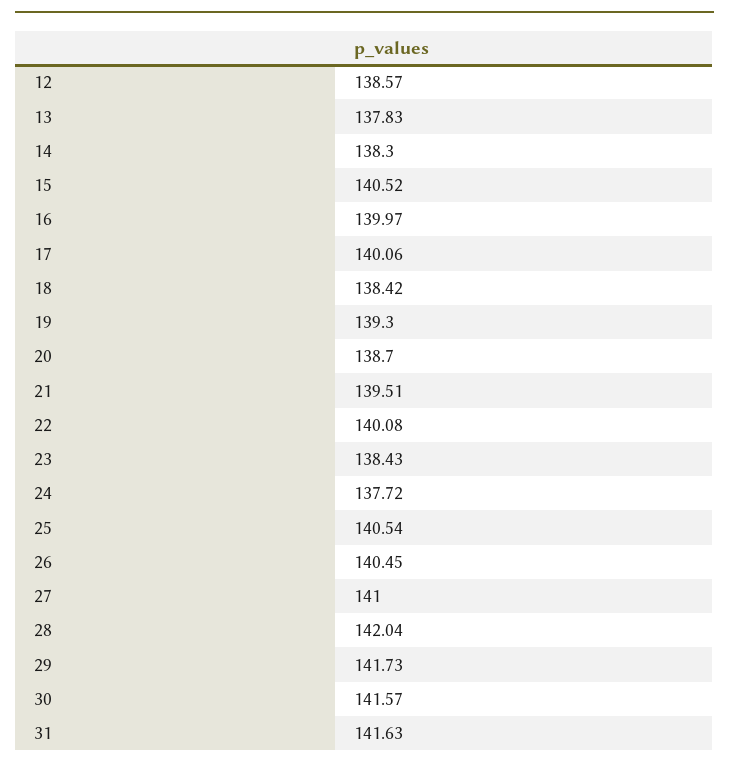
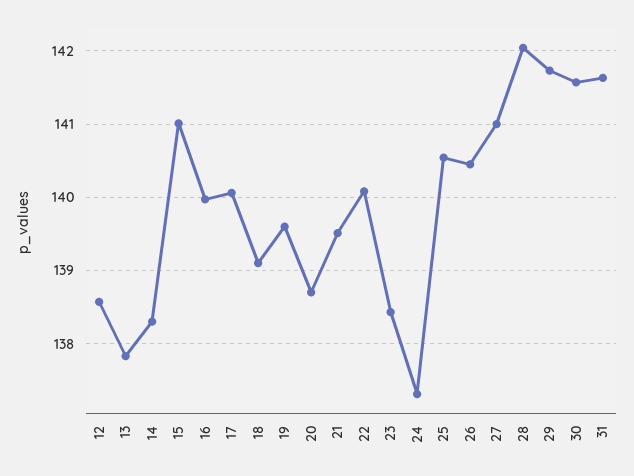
15: 140.52 -> 141
18: 138.42 -> 139.1
19: 139.3 -> 139.6
24: 137.72 -> 137.3

